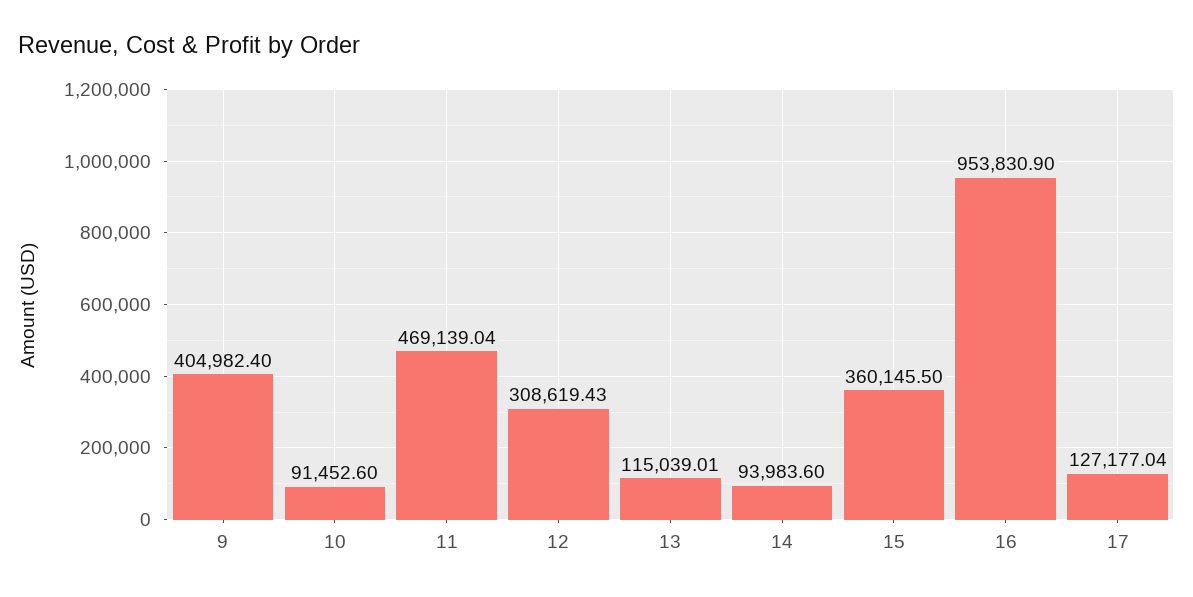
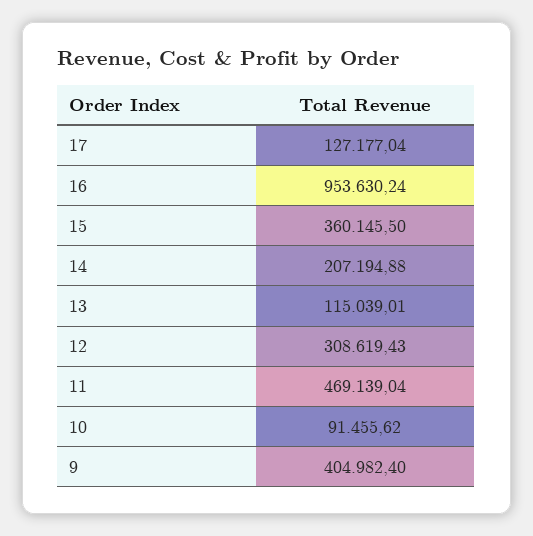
10: 91452.6 -> 91455.62
14: 93983.6 -> 207194.88
16: 953830.9 -> 953630.24

